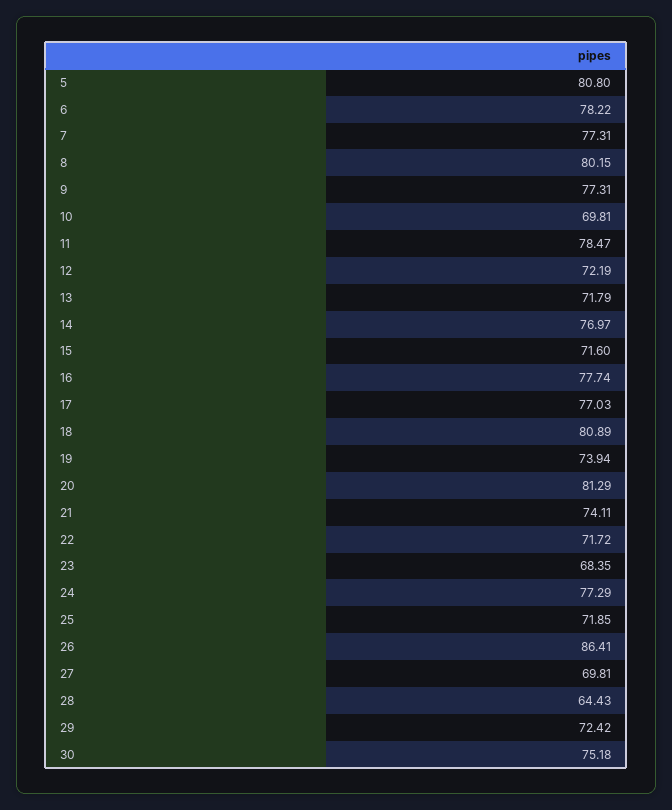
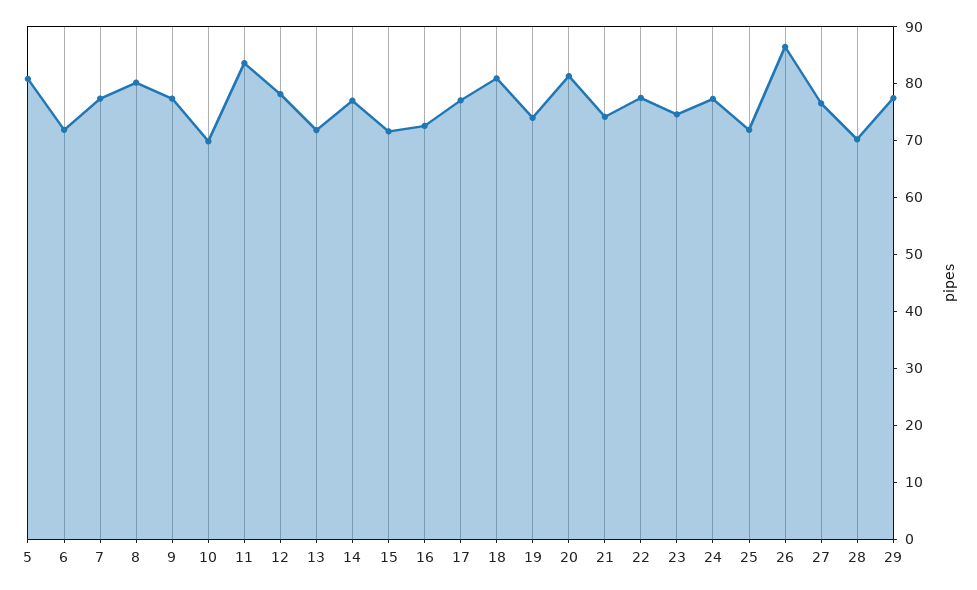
6: 78.22 -> 72
11: 78.47 -> 84
12: 72.19 -> 78
16: 77.74 -> 72
22: 71.72 -> 78
23: 68.35 -> 74
27: 69.81 -> 76
28: 64.43 -> 70
29: 72.42 -> 78
30: 75.18 -> none

